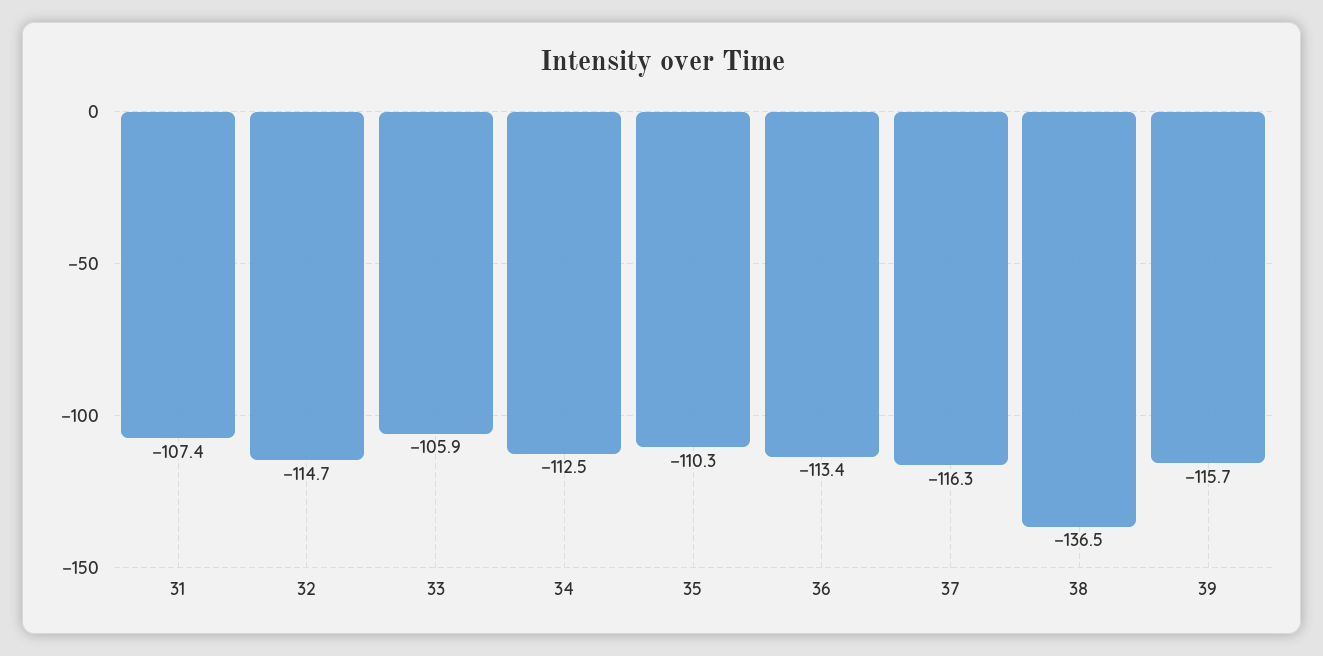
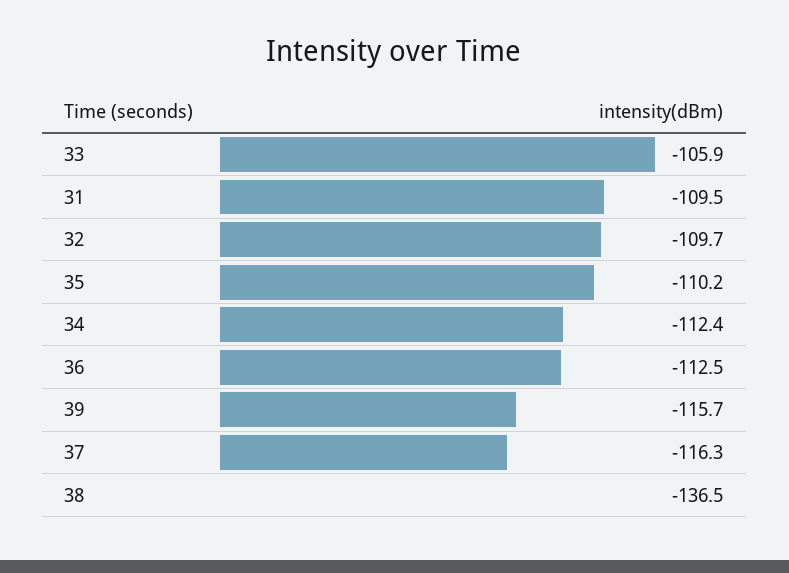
31: -107.4 -> -109.5
32: -114.7 -> -109.7
34: -112.5 -> -112.4
35: -110.3 -> -110.2
36: -113.4 -> -112.5

